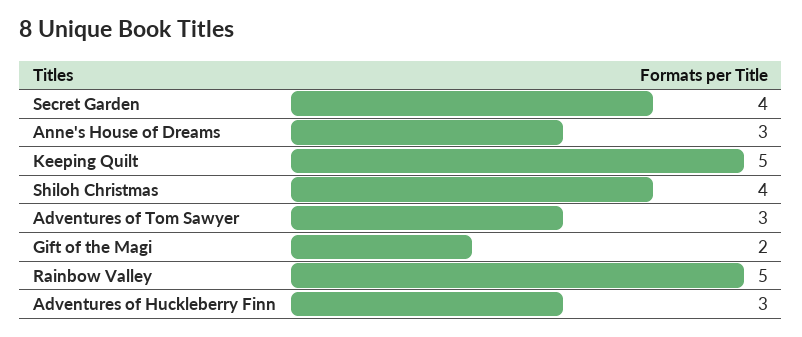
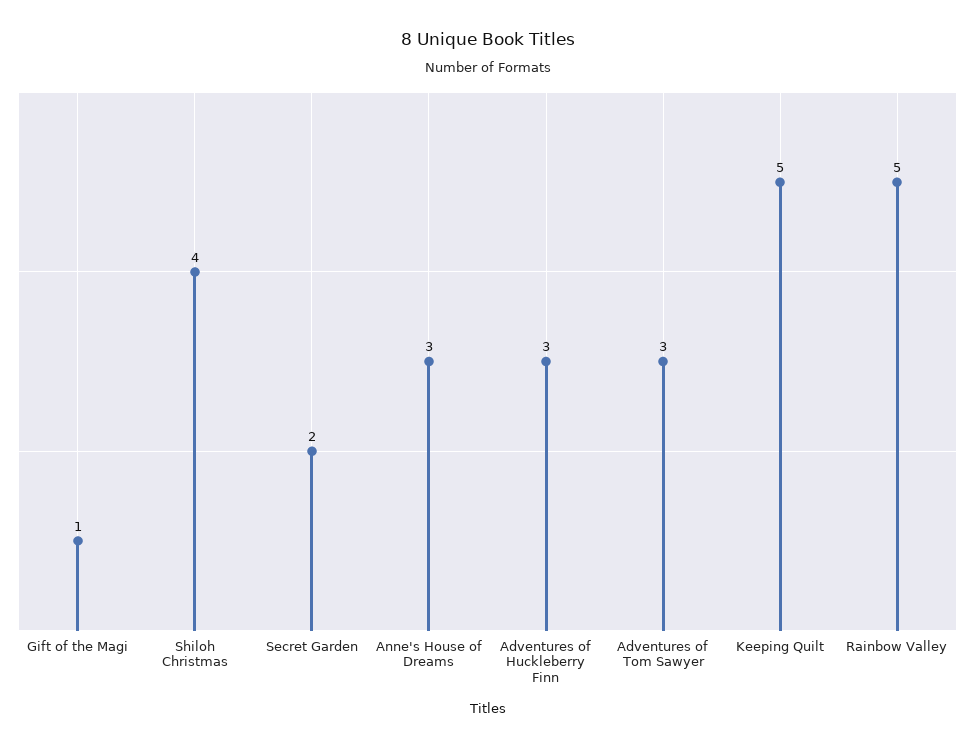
Secret Garden: 4 -> 2
Gift of the Magi: 2 -> 1

